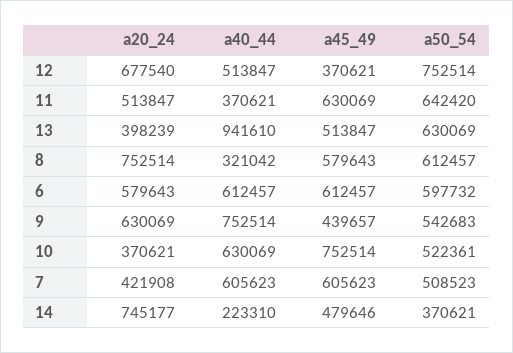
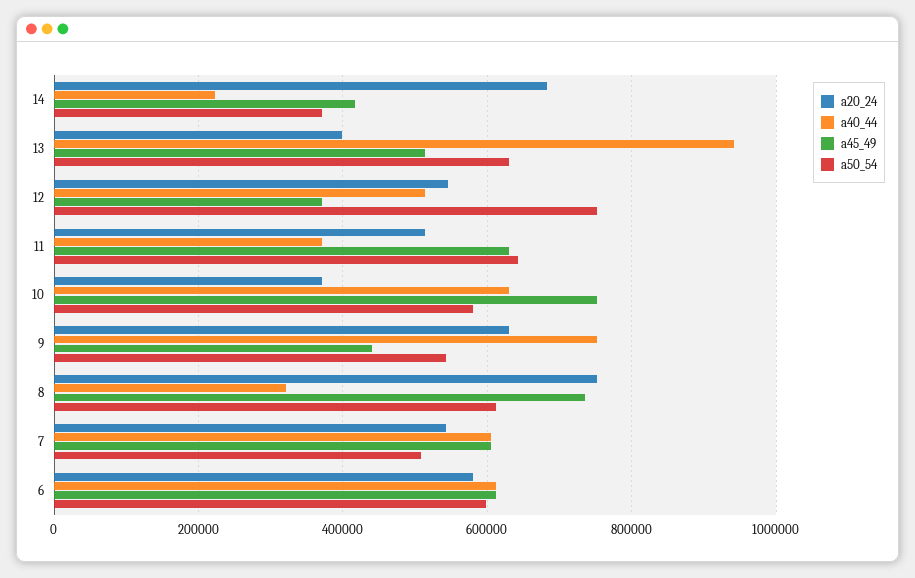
a20_24, 12: 677540 -> 540000
a45_49, 8: 579643 -> 740000
a50_54, 10: 522361 -> 580000
a20_24, 7: 421908 -> 540000
a20_24, 14: 745177 -> 680000
a45_49, 14: 479646 -> 420000

